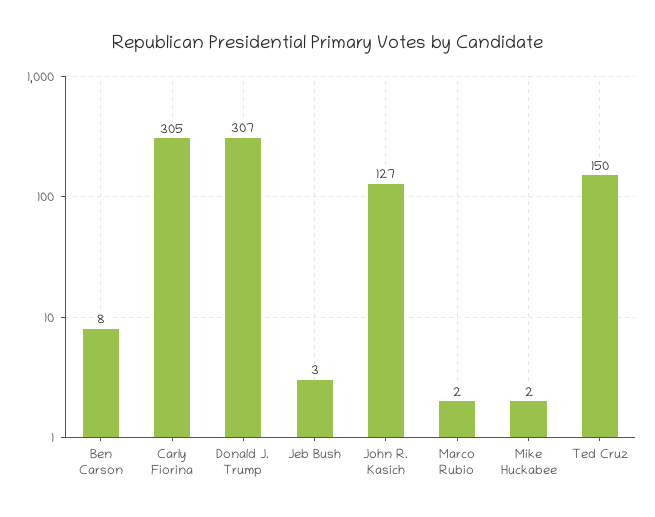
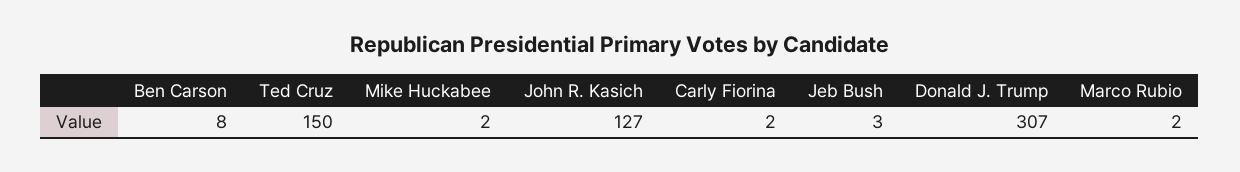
Carly Fiorina: 305 -> 2

